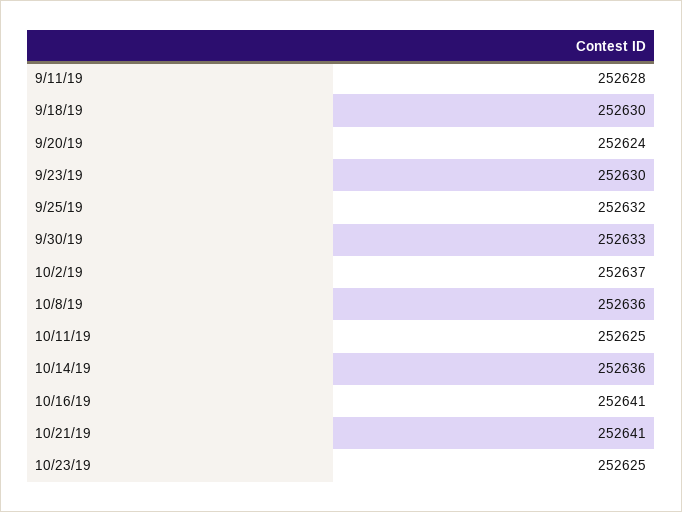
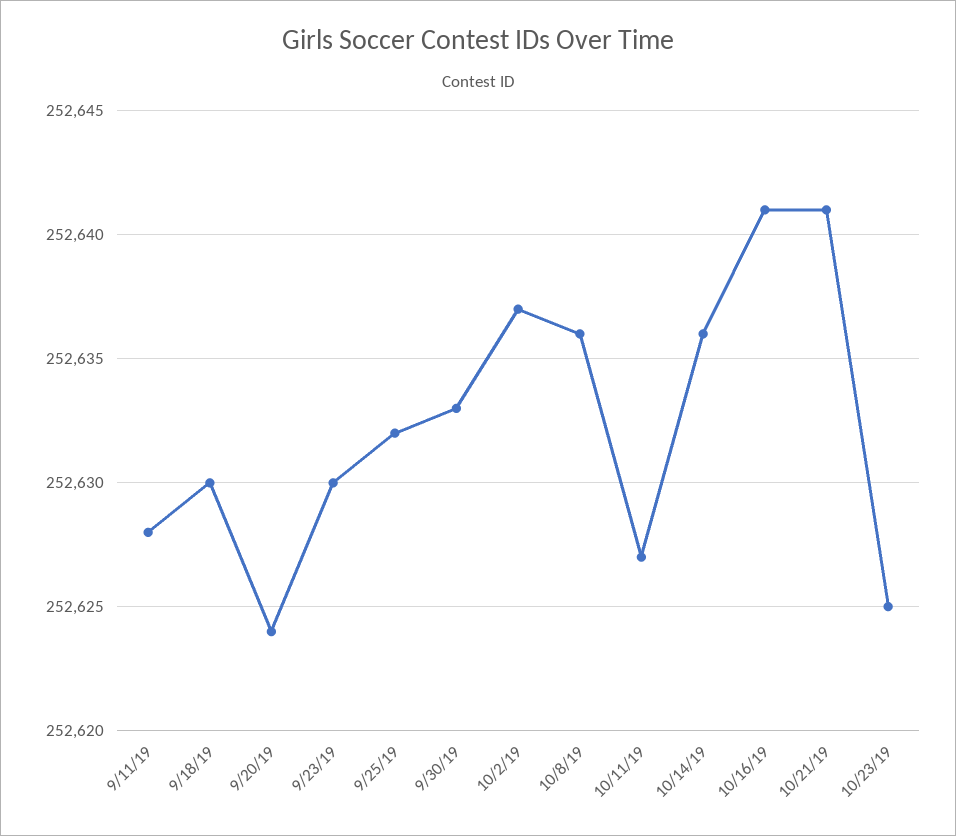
10/11/19: 252625 -> 252627

